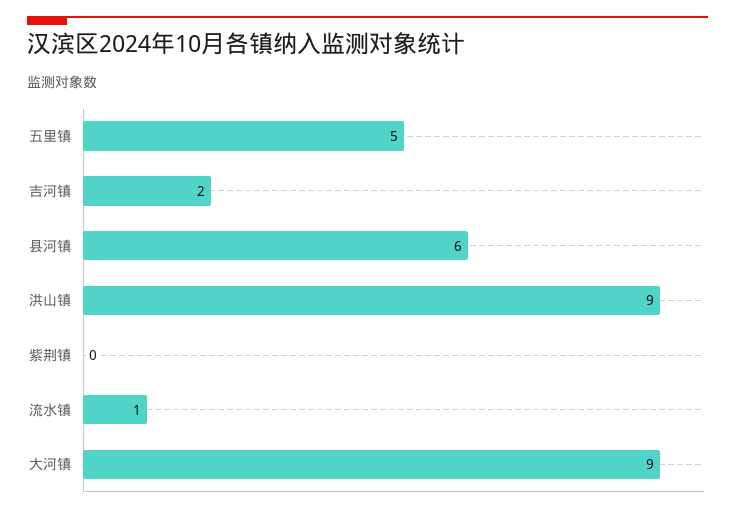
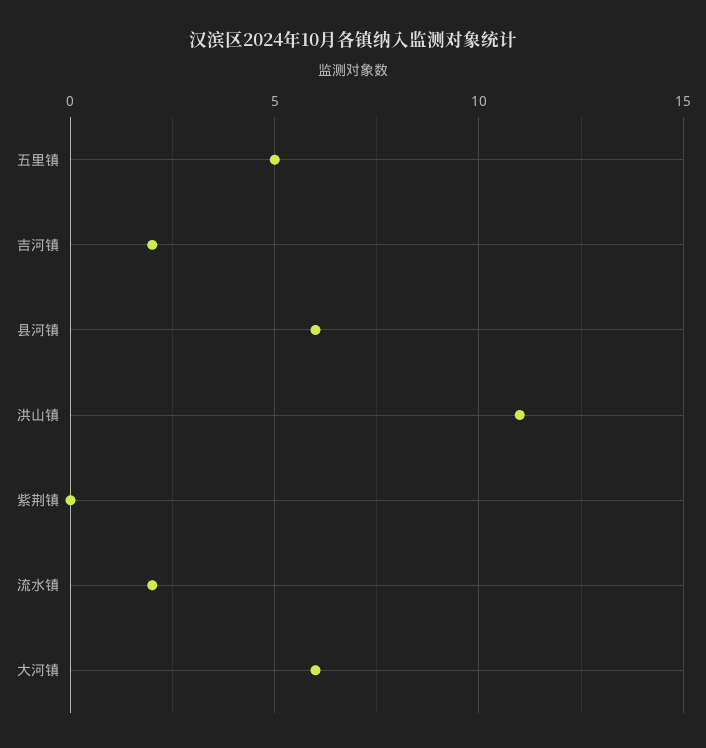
洪山镇: 9 -> 11
流水镇: 1 -> 2
大河镇: 9 -> 6

